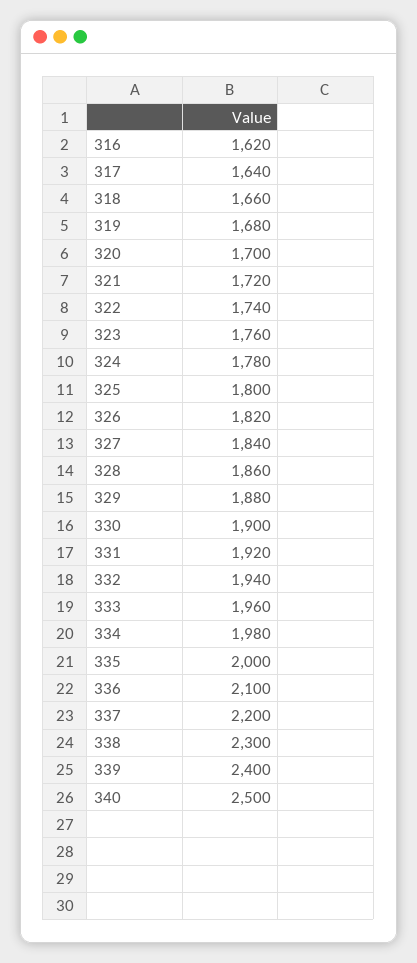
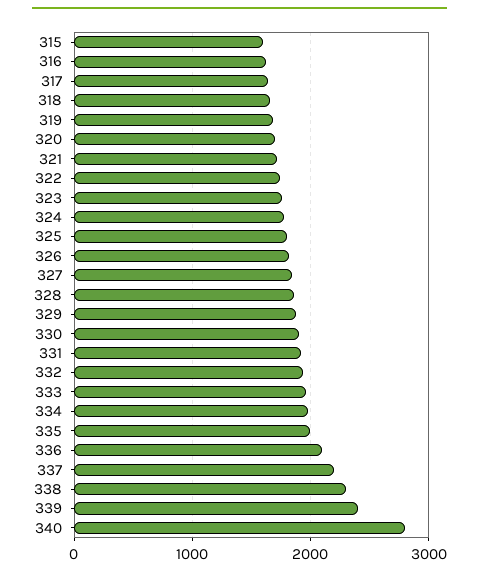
340: 2500 -> 2800
315: none -> 1600

